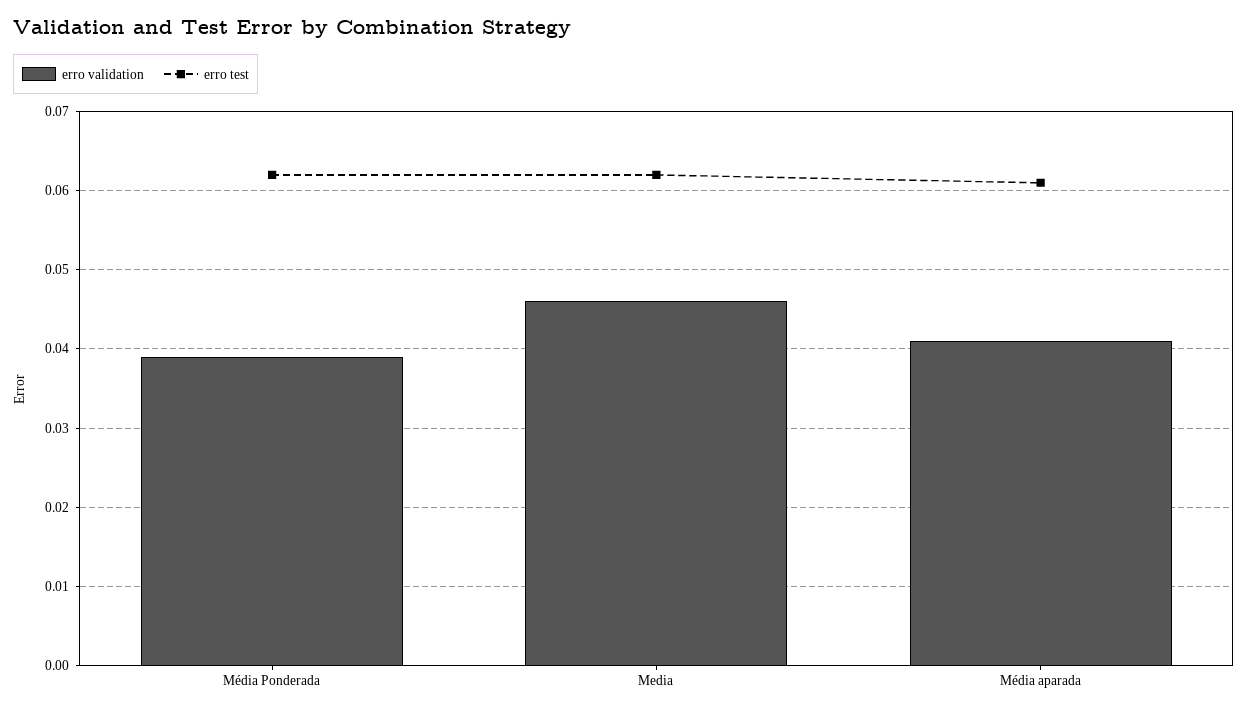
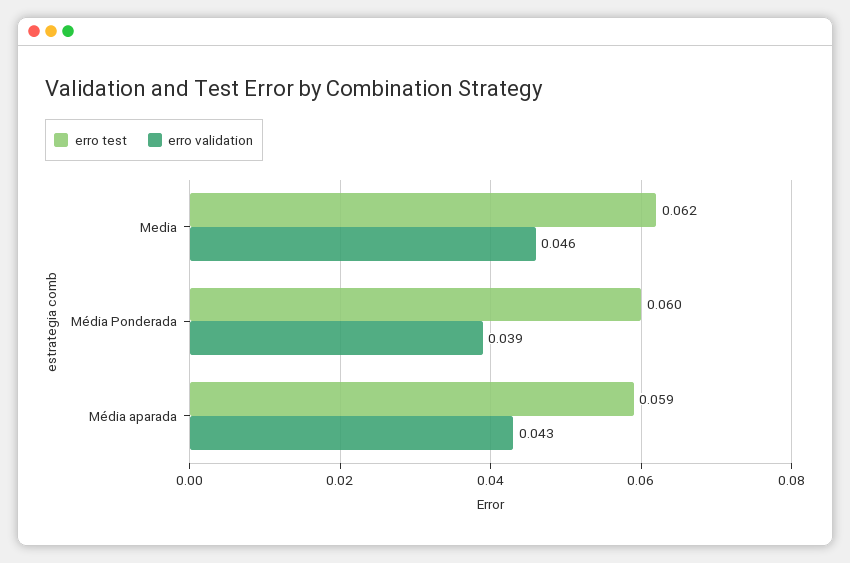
erro test, Média Ponderada: 0.062 -> 0.06
erro validation, Média aparada: 0.041 -> 0.043
erro test, Média aparada: 0.061 -> 0.059

